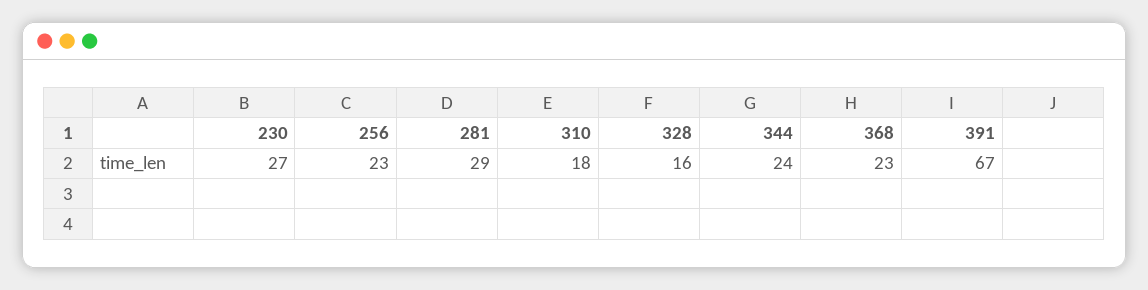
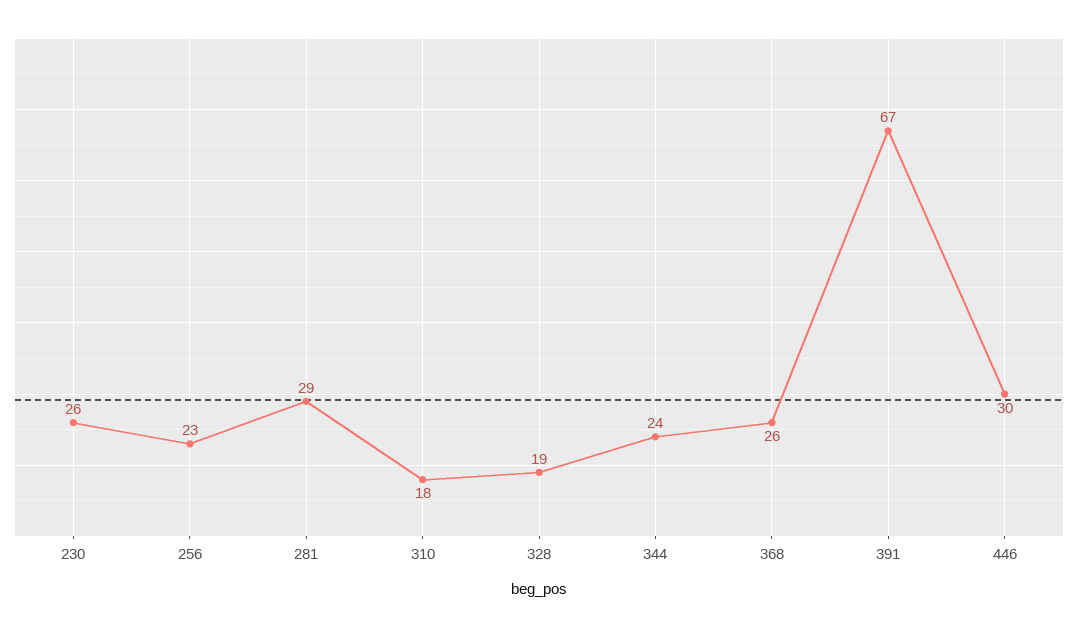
230: 27 -> 26
328: 16 -> 19
368: 23 -> 26
446: none -> 30

